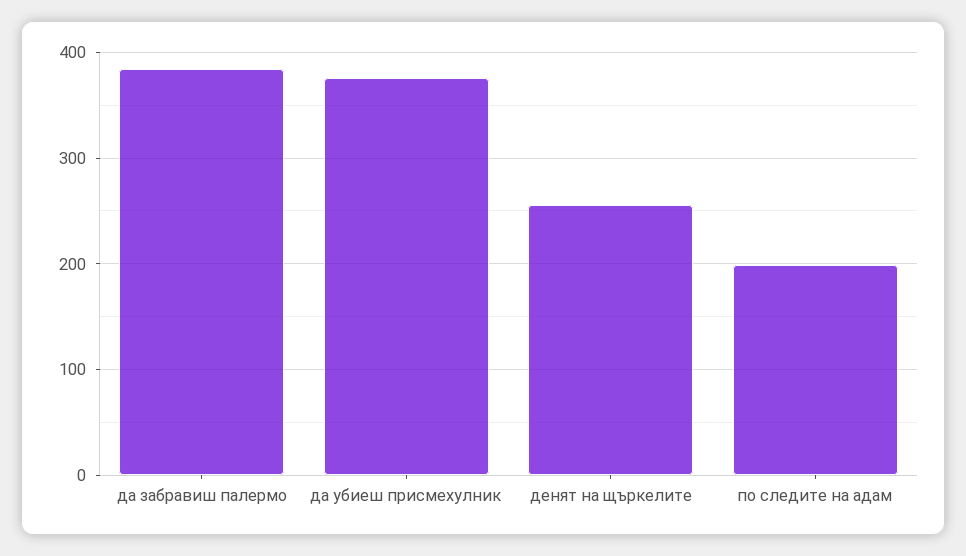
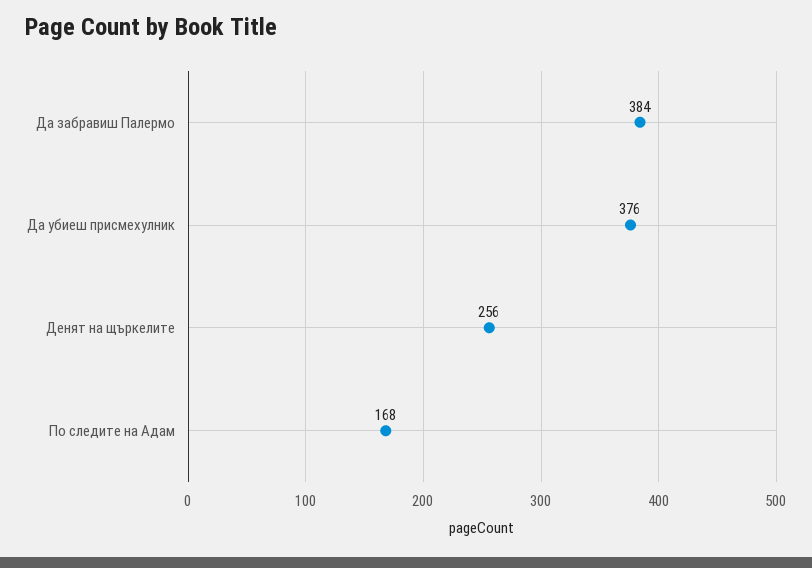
по следите на адам: 200 -> 168

